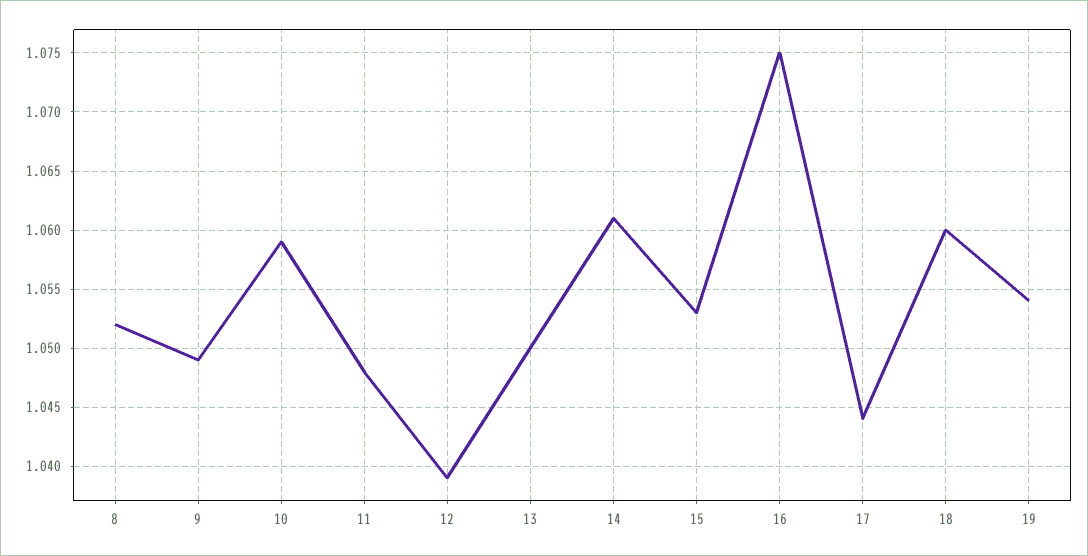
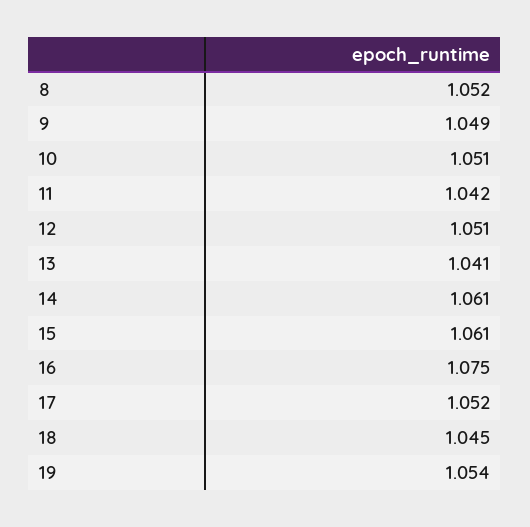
10: 1.059 -> 1.051
11: 1.048 -> 1.042
12: 1.039 -> 1.051
13: 1.05 -> 1.041
15: 1.053 -> 1.061
17: 1.044 -> 1.052
18: 1.06 -> 1.045

